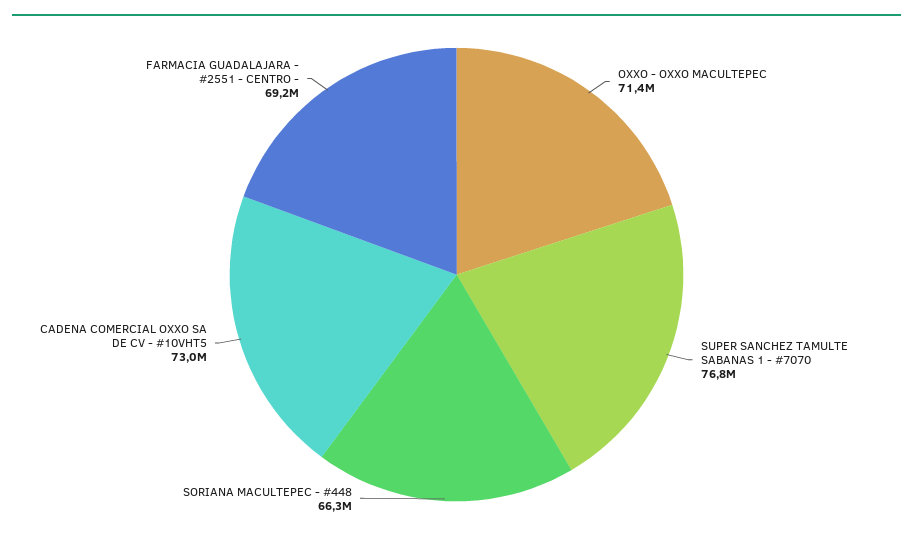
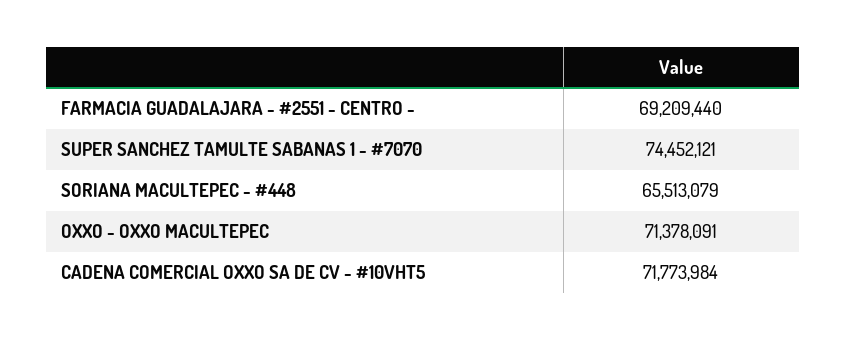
SUPER SANCHEZ TAMULTE SABANAS 1 - #7070: 76800000 -> 74452121
SORIANA MACULTEPEC - #448: 66300000 -> 65513079
CADENA COMERCIAL OXXO SA DE CV - #10VHT5: 73000000 -> 71773984

